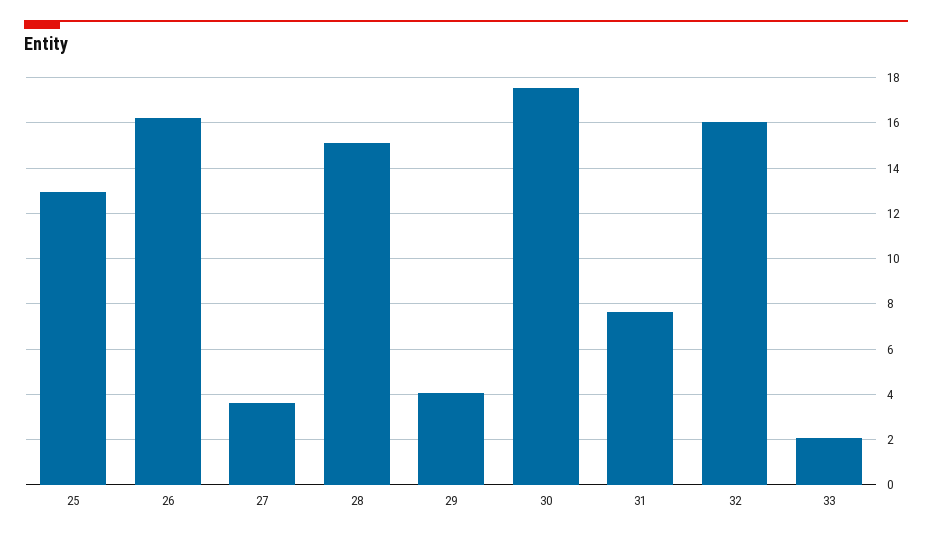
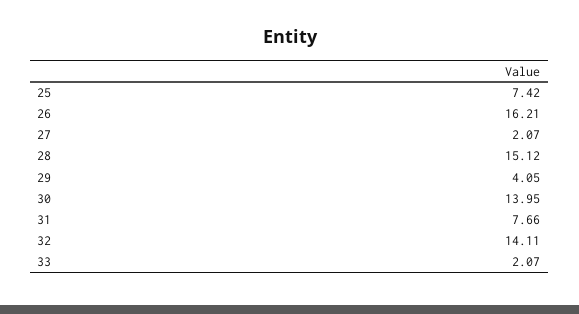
25: 13 -> 7.42
27: 3.5 -> 2.07
30: 17.5 -> 13.95
32: 16 -> 14.11

